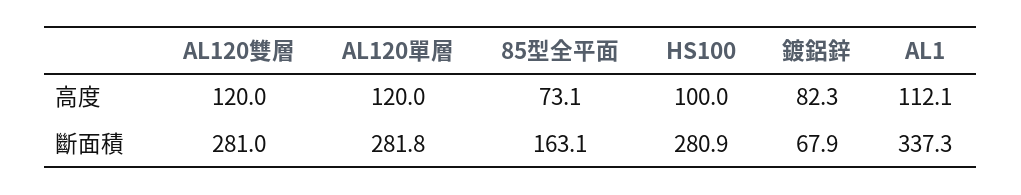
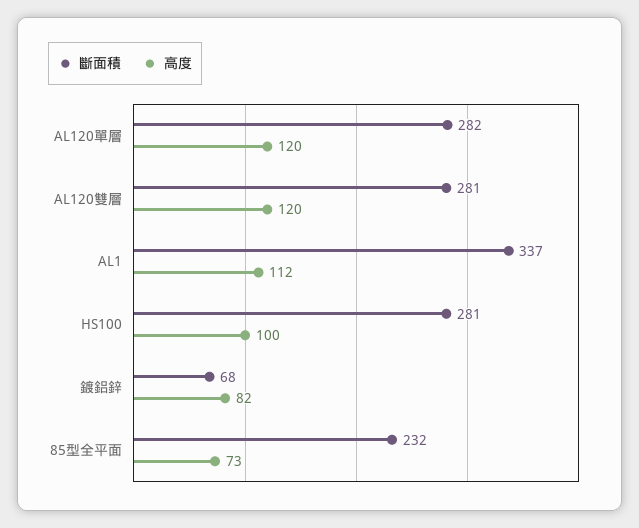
斷面積, 85型全平面: 163.1 -> 232

